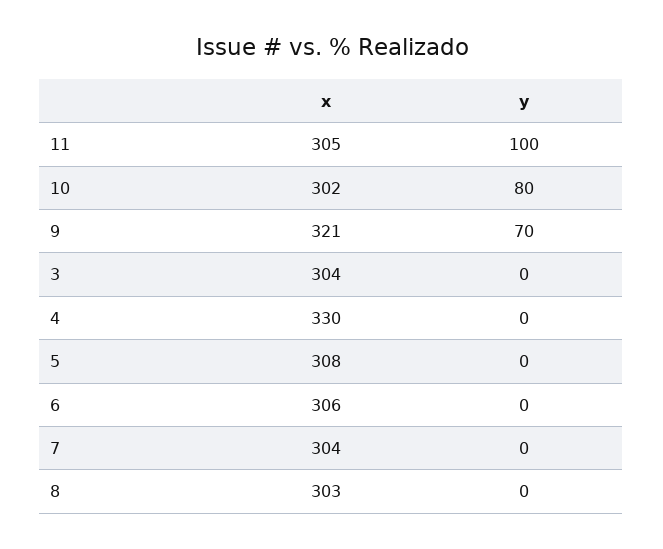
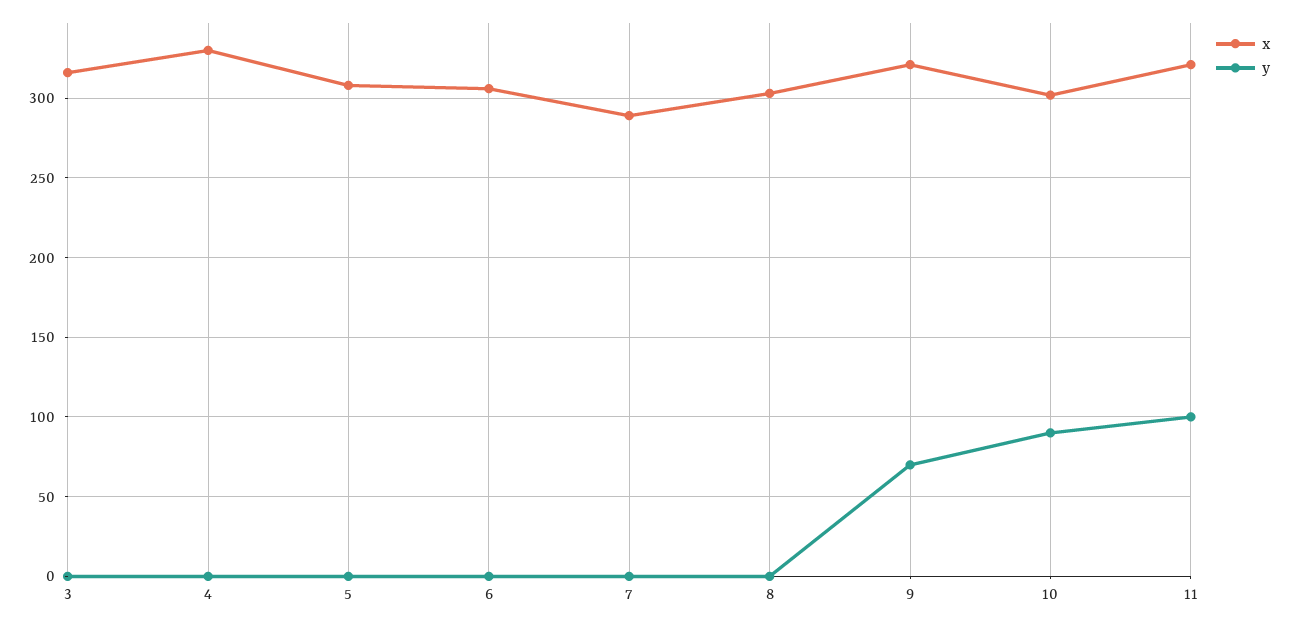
x, 11: 305 -> 320
y, 10: 80 -> 90
x, 3: 304 -> 315
x, 7: 304 -> 290

